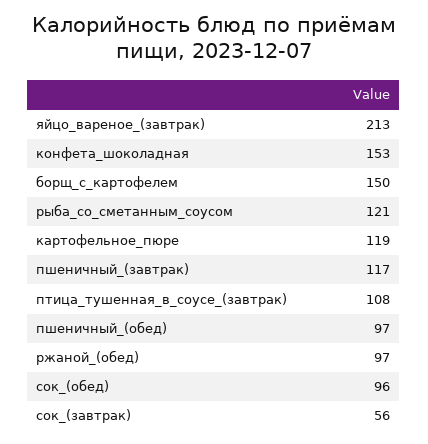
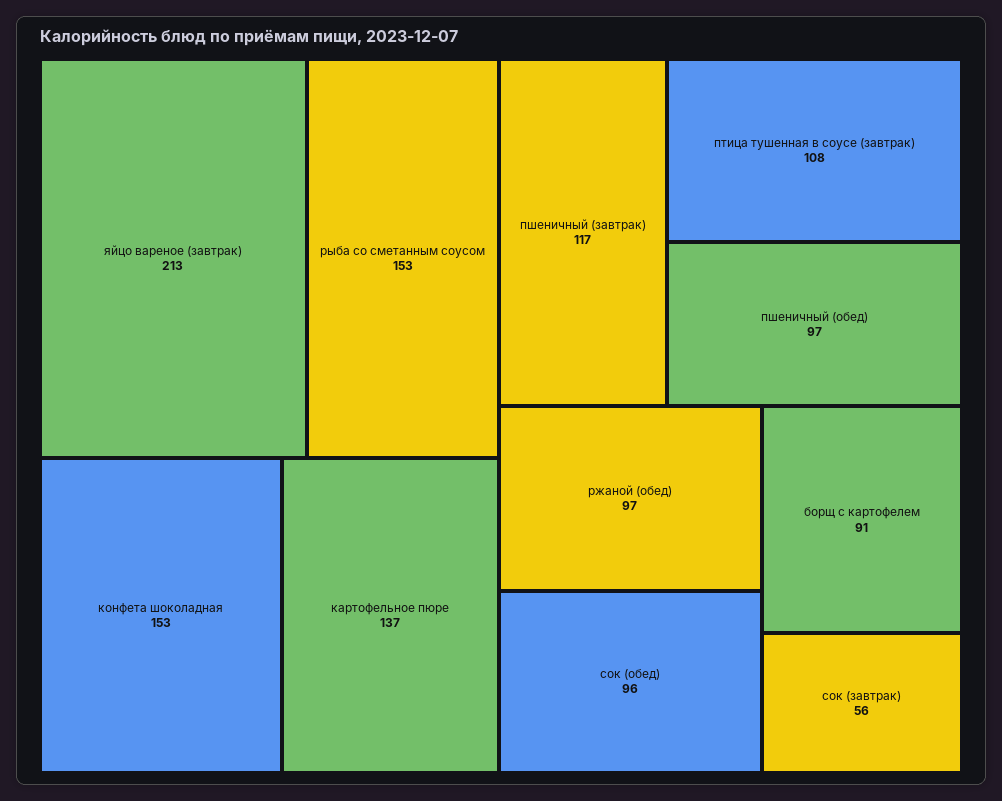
борщ_с_картофелем: 150 -> 91
рыба_со_сметанным_соусом: 121 -> 153
картофельное_пюре: 119 -> 137

